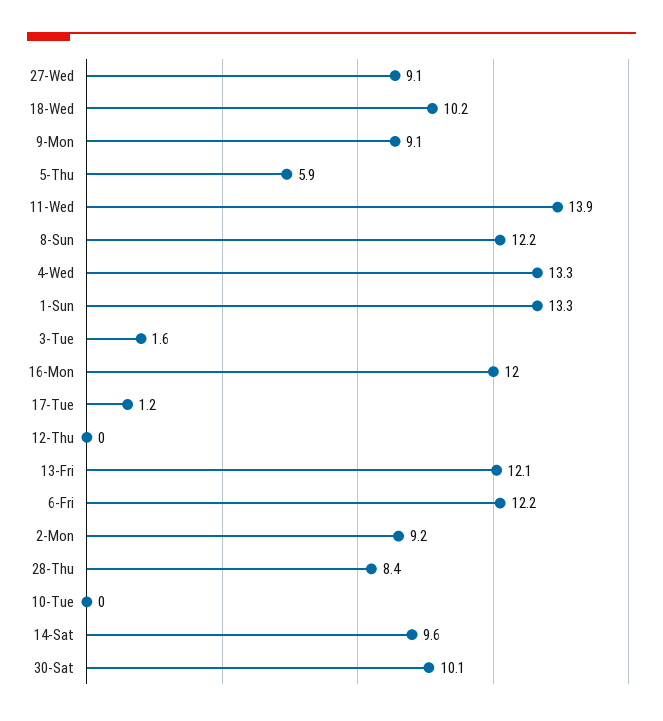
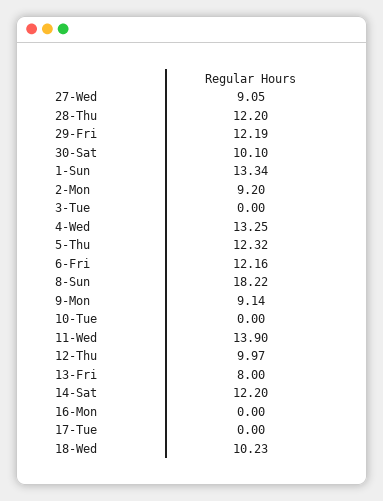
5-Thu: 5.9 -> 12.32
8-Sun: 12.2 -> 18.22
3-Tue: 1.6 -> 0
16-Mon: 12 -> 0
17-Tue: 1.2 -> 0
12-Thu: 0 -> 9.97
13-Fri: 12.1 -> 8
28-Thu: 8.4 -> 12.2
14-Sat: 9.6 -> 12.2
29-Fri: none -> 12.19

